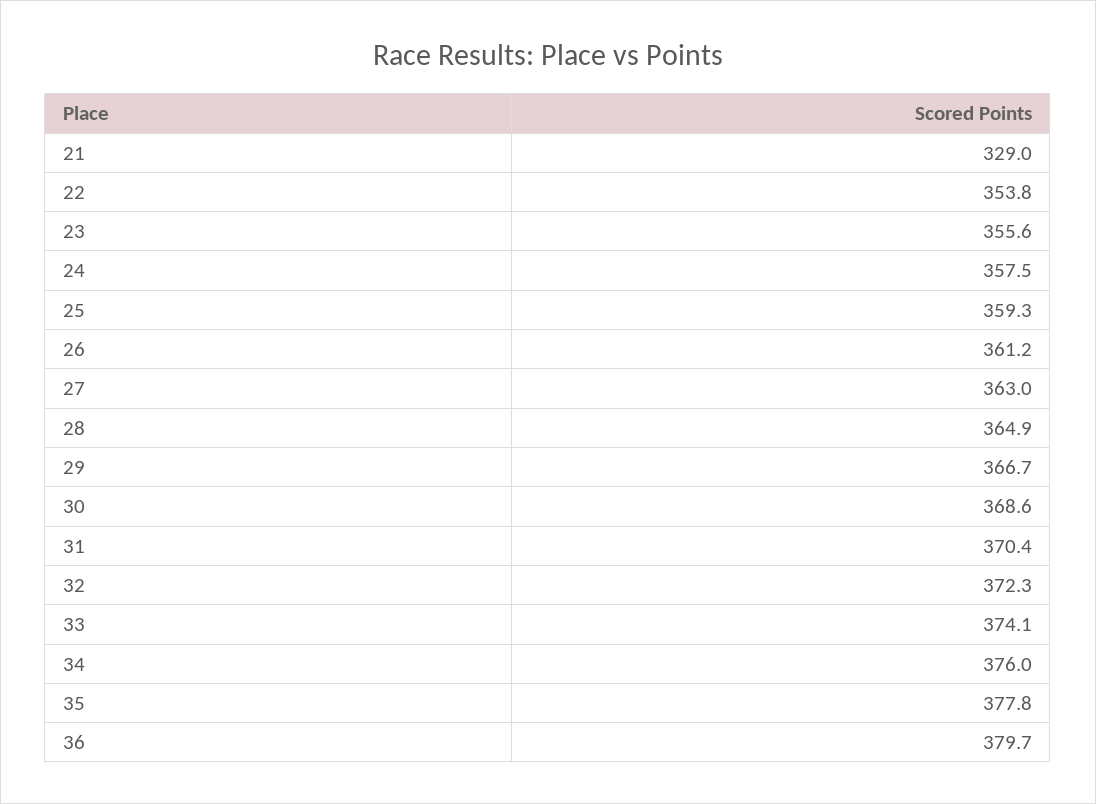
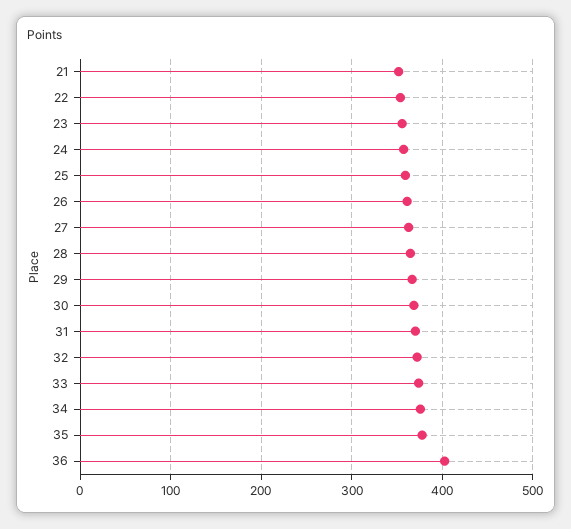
21: 329 -> 350
36: 379.7 -> 400

